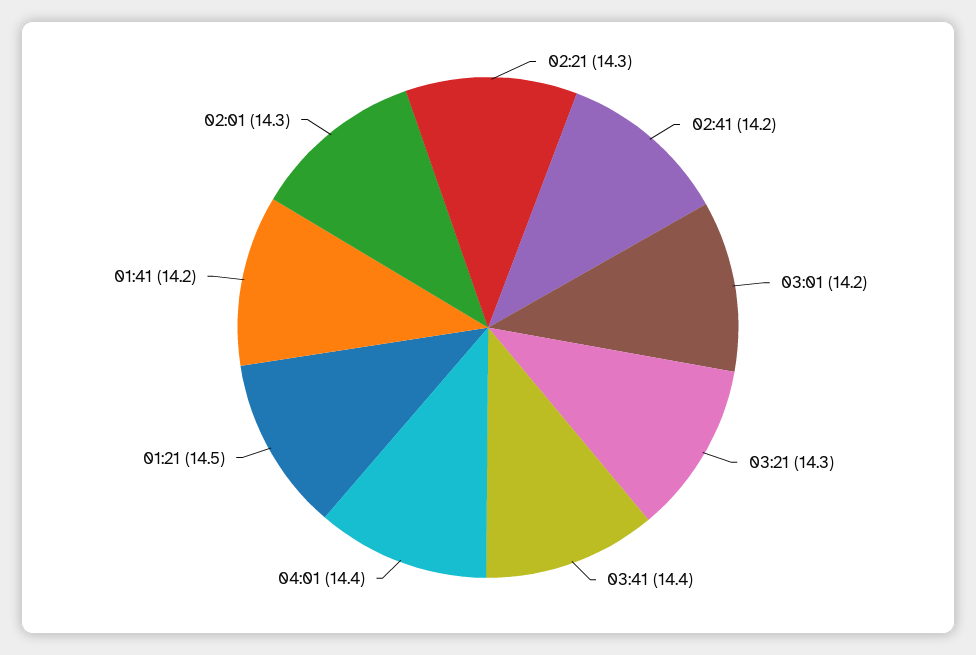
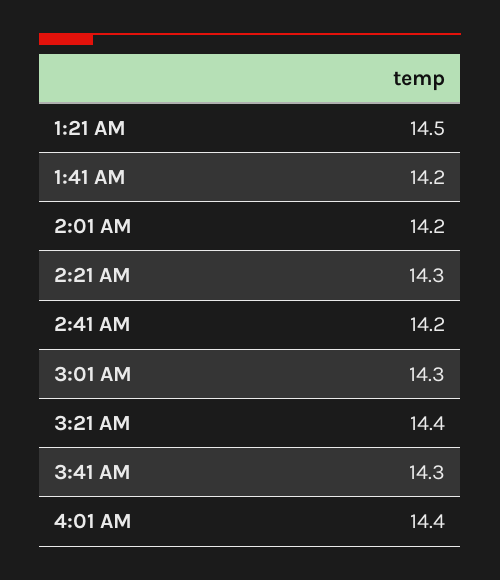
03:01: 14.2 -> 14.3
03:21: 14.3 -> 14.4
03:41: 14.4 -> 14.3
02:01: 14.3 -> 14.2

